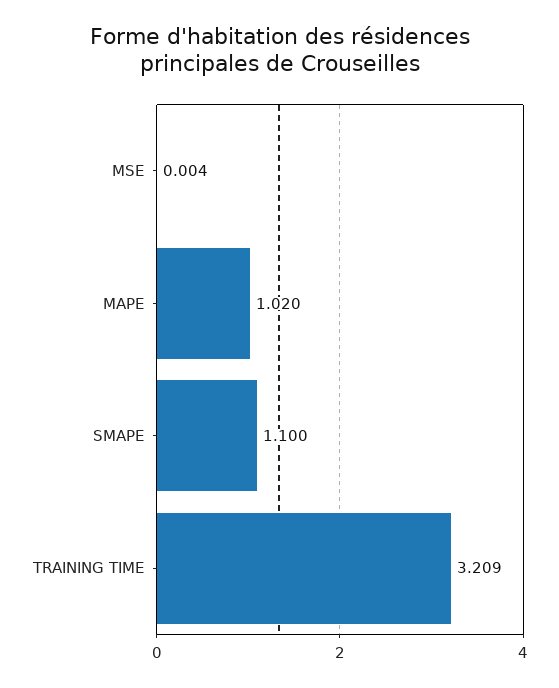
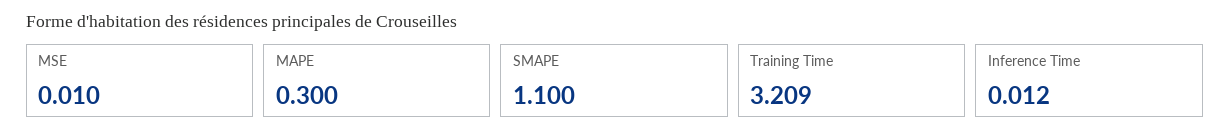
MSE: 0.004 -> 0.01
MAPE: 1.02 -> 0.3
Inference Time: none -> 0.012

